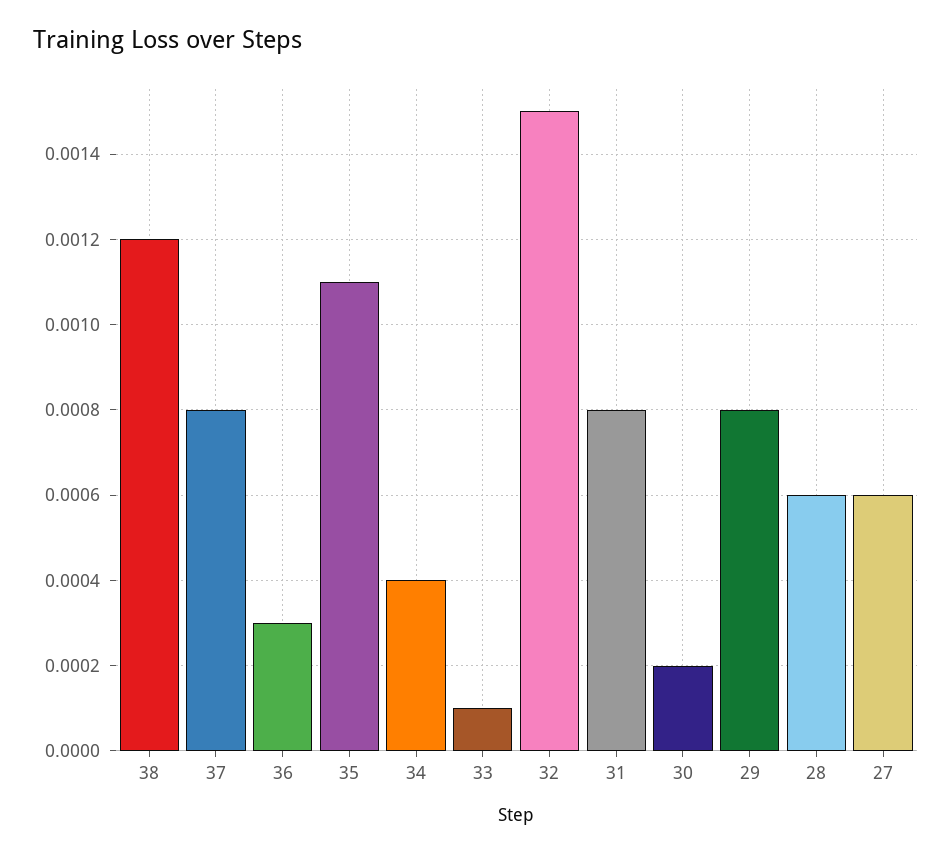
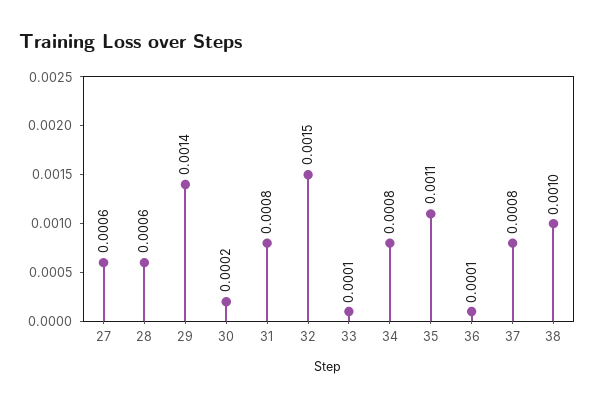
38: 0.0012 -> 0.001
36: 0.0003 -> 0.0001
34: 0.0004 -> 0.0008
29: 0.0008 -> 0.0014

